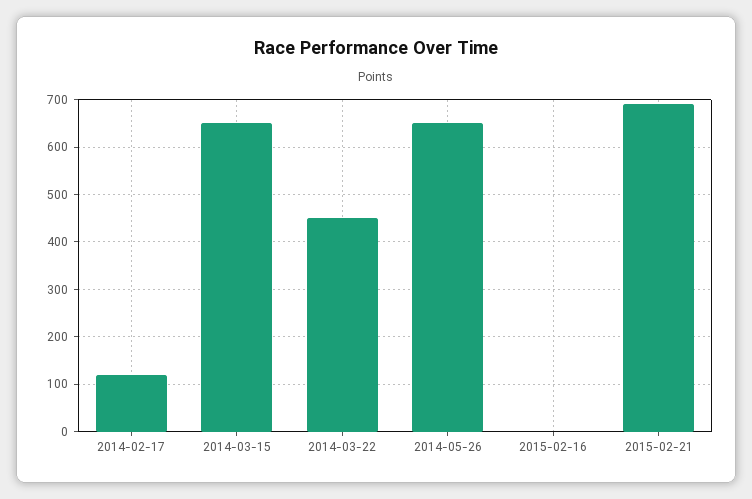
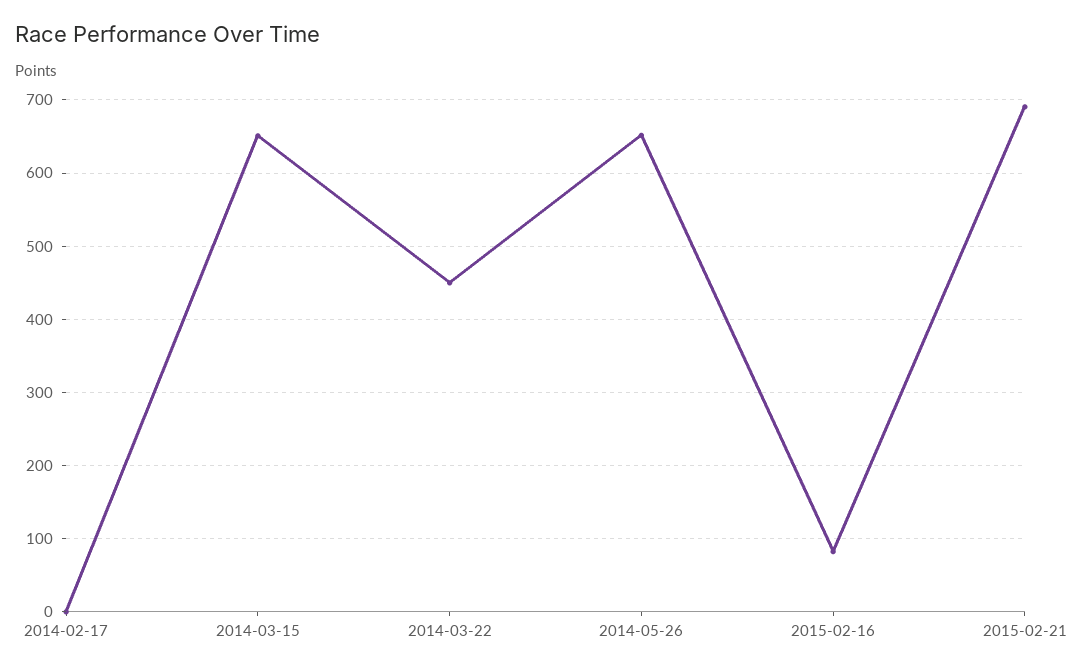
2014-02-17: 120 -> 0
2015-02-16: 0 -> 80

